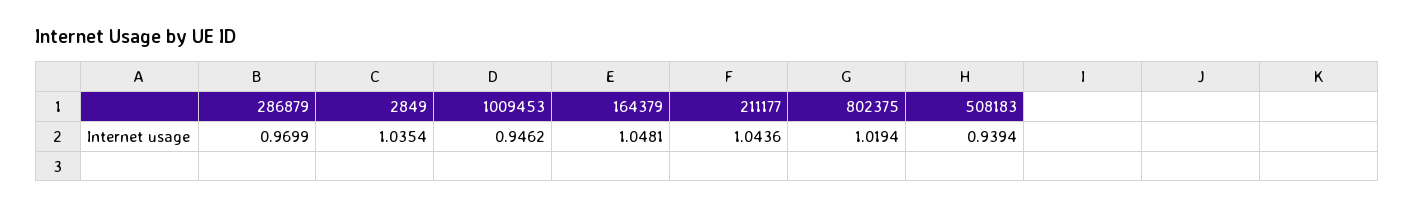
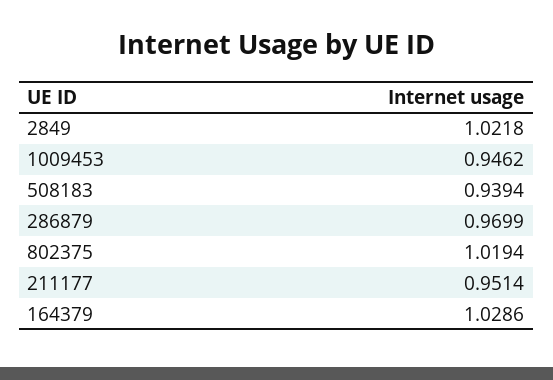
2849: 1.0354 -> 1.0218
164379: 1.0481 -> 1.0286
211177: 1.0436 -> 0.9514

